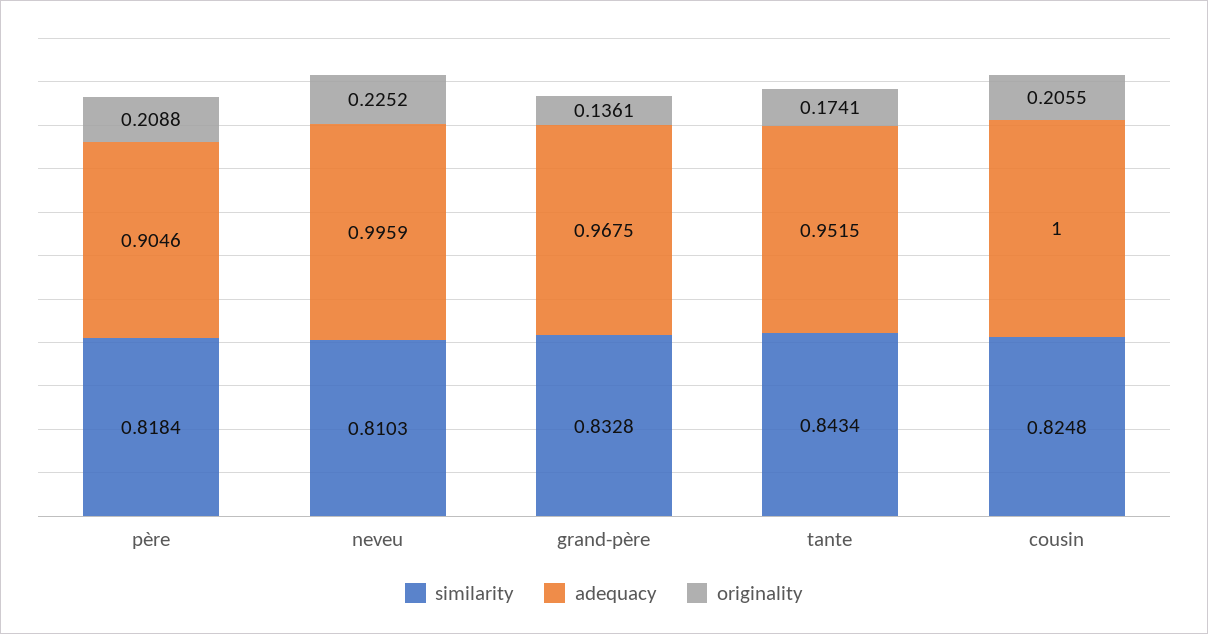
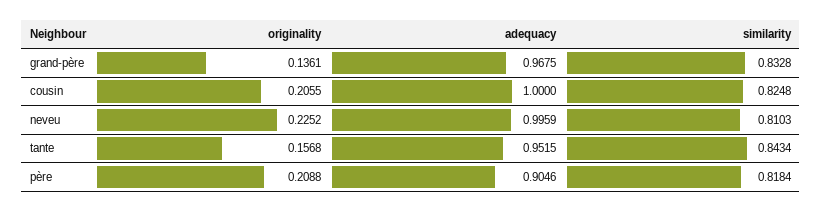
originality, tante: 0.1741 -> 0.1568

